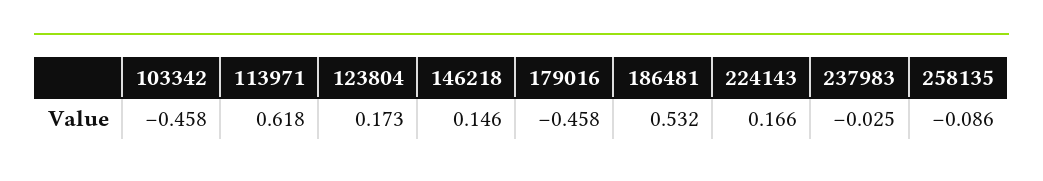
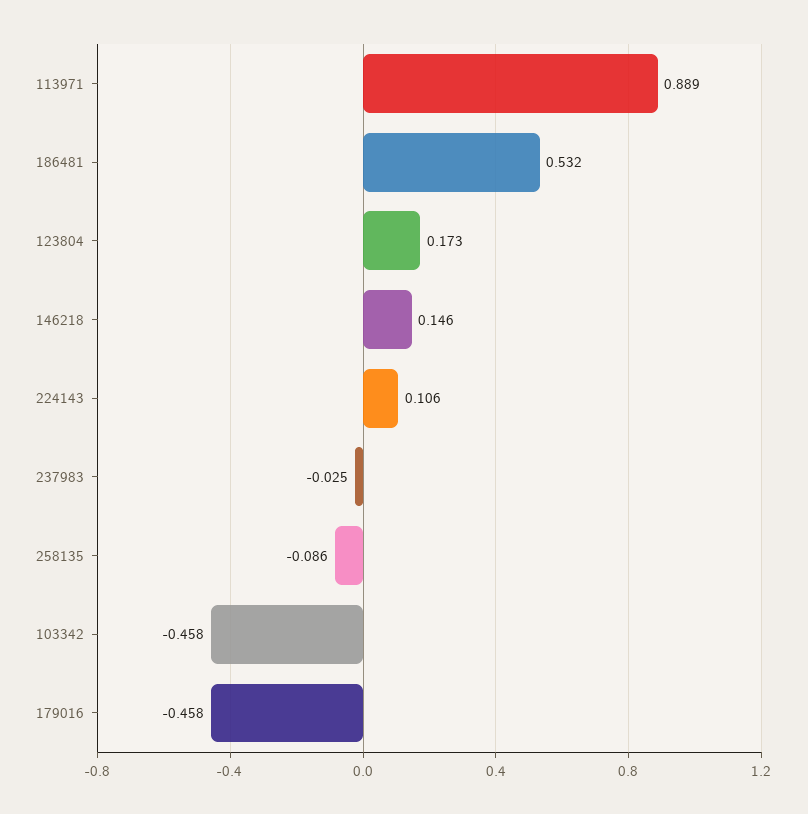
113971: 0.618 -> 0.889
224143: 0.166 -> 0.106

